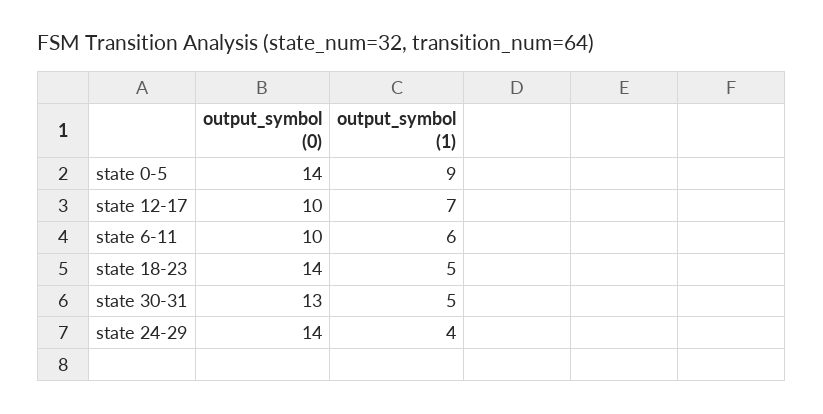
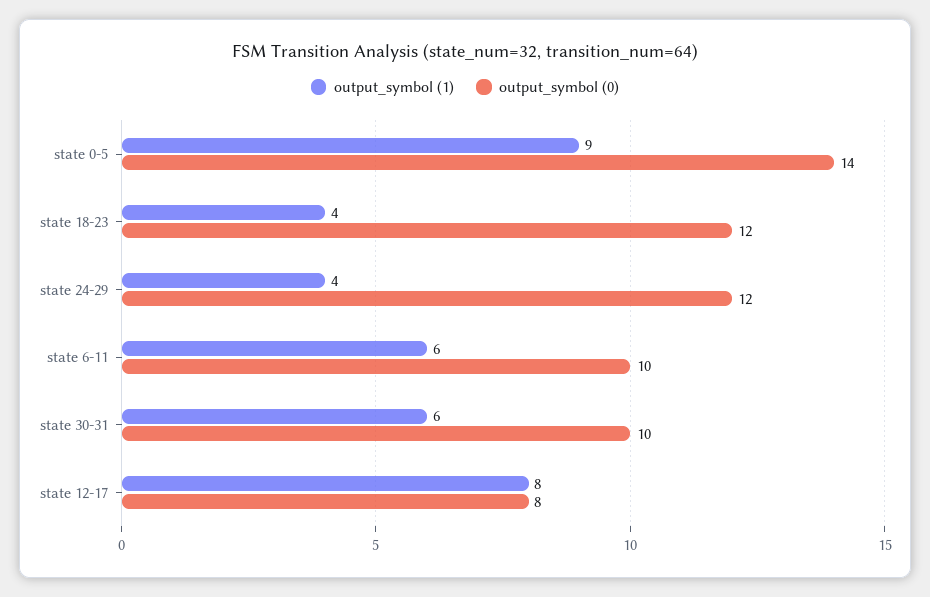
output_symbol (0), state 12-17: 10 -> 8
output_symbol (1), state 12-17: 7 -> 8
output_symbol (0), state 18-23: 14 -> 12
output_symbol (1), state 18-23: 5 -> 4
output_symbol (0), state 30-31: 13 -> 10
output_symbol (1), state 30-31: 5 -> 6
output_symbol (0), state 24-29: 14 -> 12

